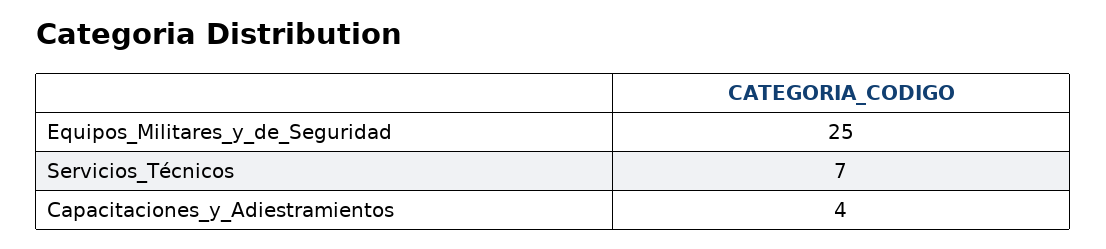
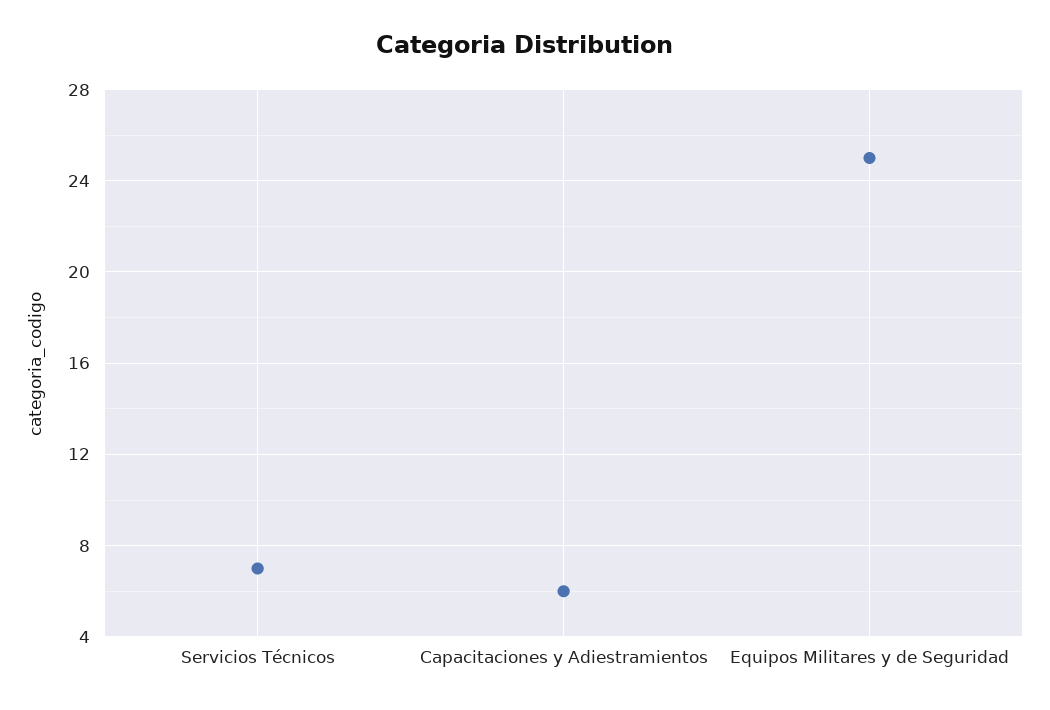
Capacitaciones_y_Adiestramientos: 4 -> 6

